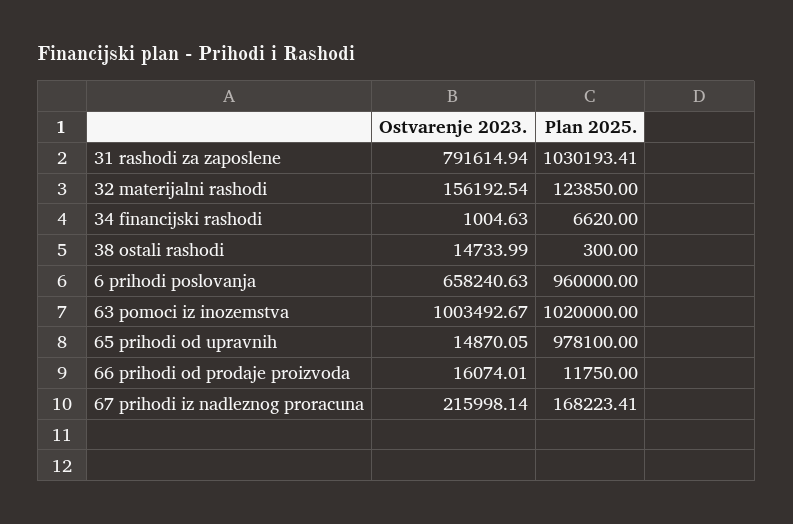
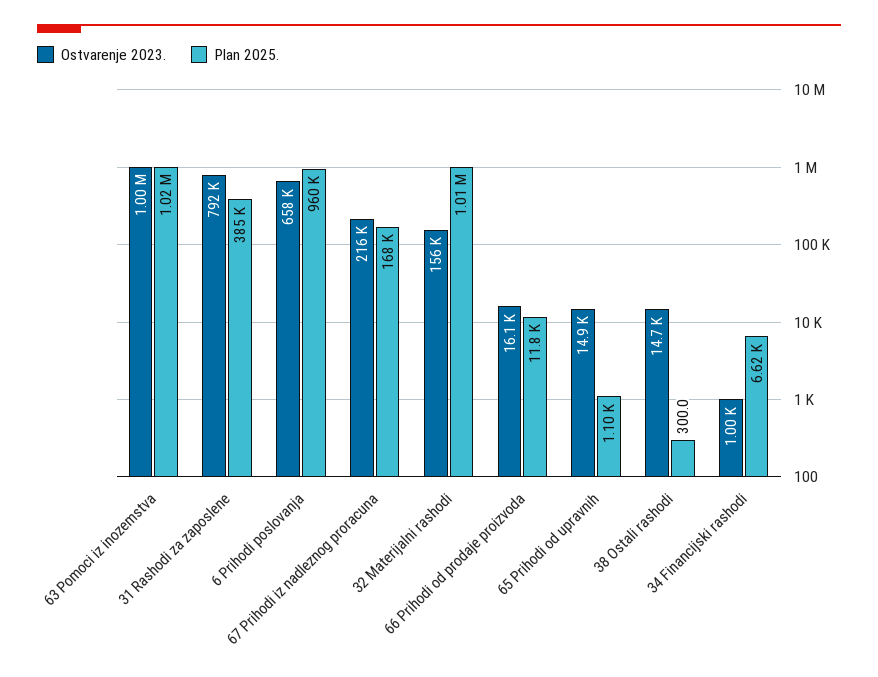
Plan 2025., 31 rashodi za zaposlene: 1030193.41 -> 385000
Plan 2025., 32 materijalni rashodi: 123850 -> 1010000
Plan 2025., 65 prihodi od upravnih: 978100 -> 1100

